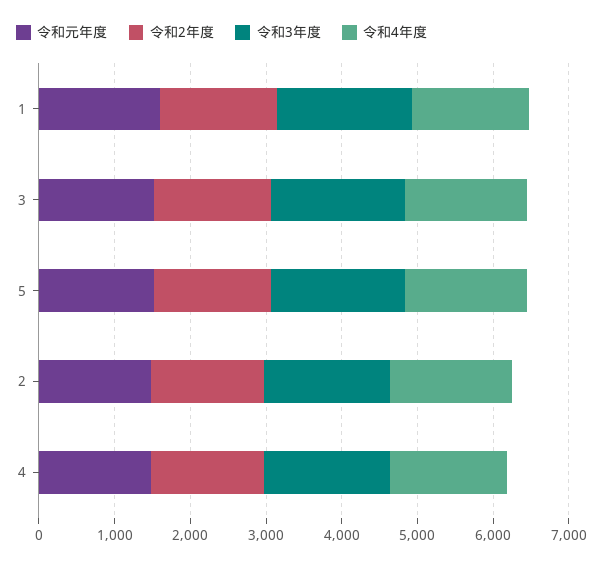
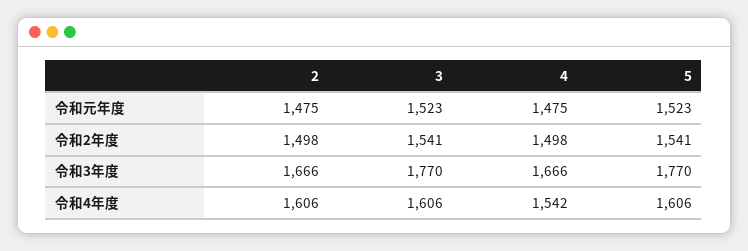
令和元年度, 1: 1600 -> none
令和2年度, 1: 1600 -> none
令和3年度, 1: 1800 -> none
令和4年度, 1: 1600 -> none

